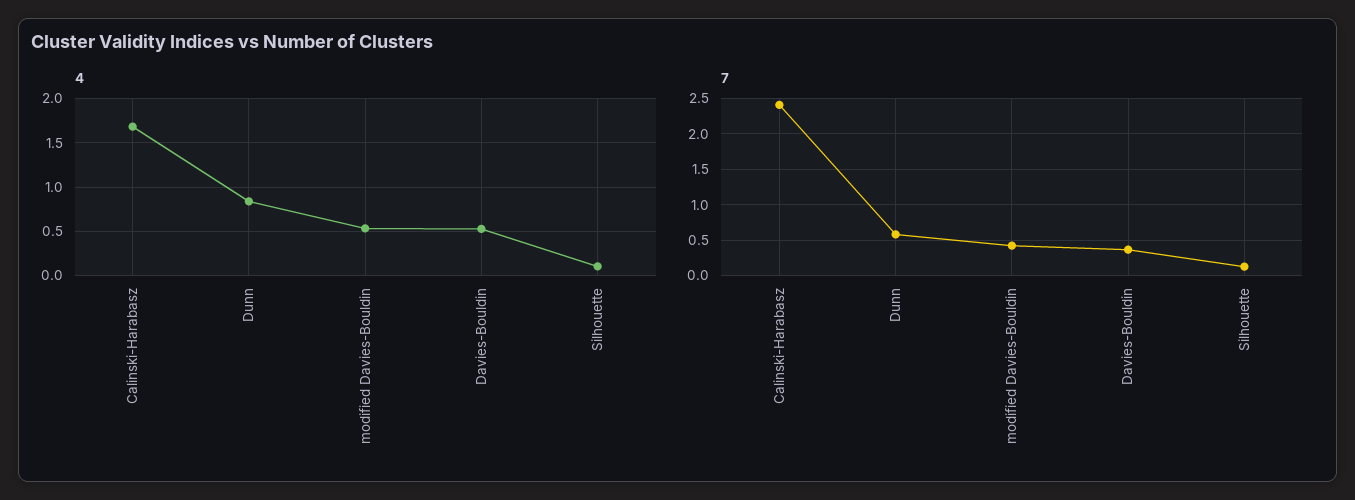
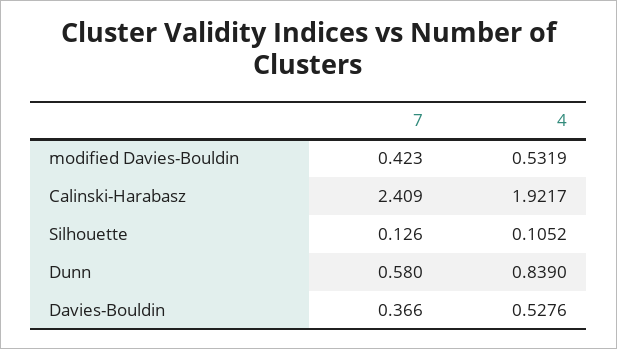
4, Calinski-Harabasz: 1.7 -> 1.9217

